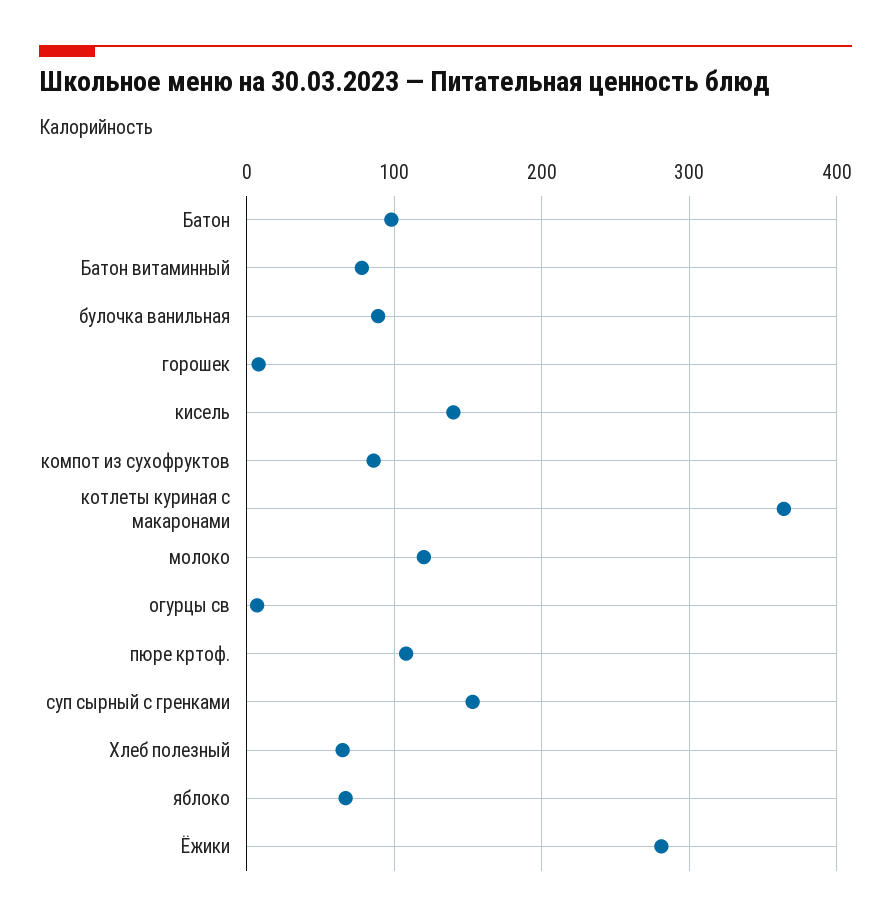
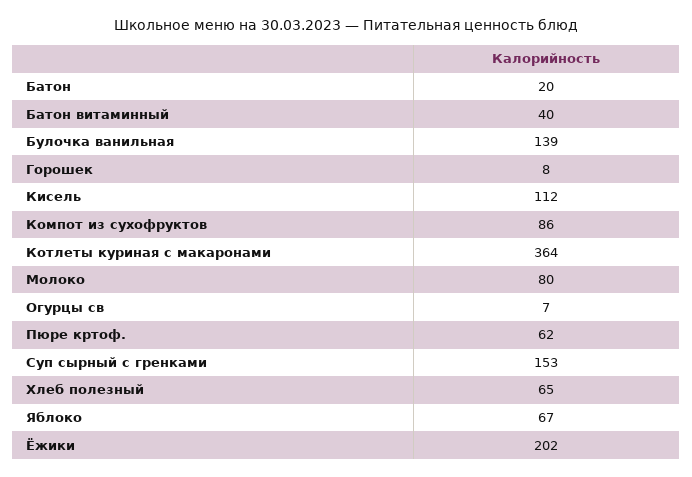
Батон: 100 -> 20
Батон витаминный: 80 -> 40
булочка ванильная: 90 -> 139
кисель: 140 -> 112
молоко: 120 -> 80
пюре кртоф.: 110 -> 62
Ёжики: 280 -> 202

